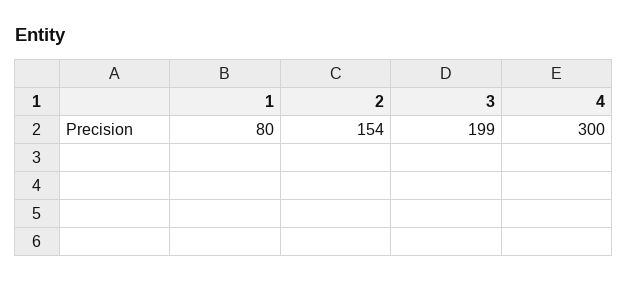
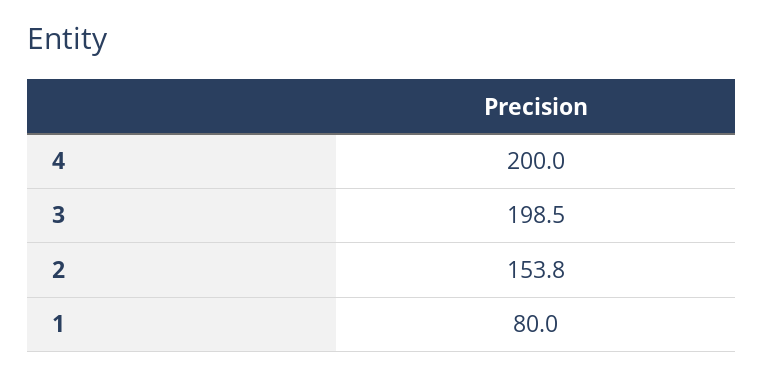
4: 300 -> 200

